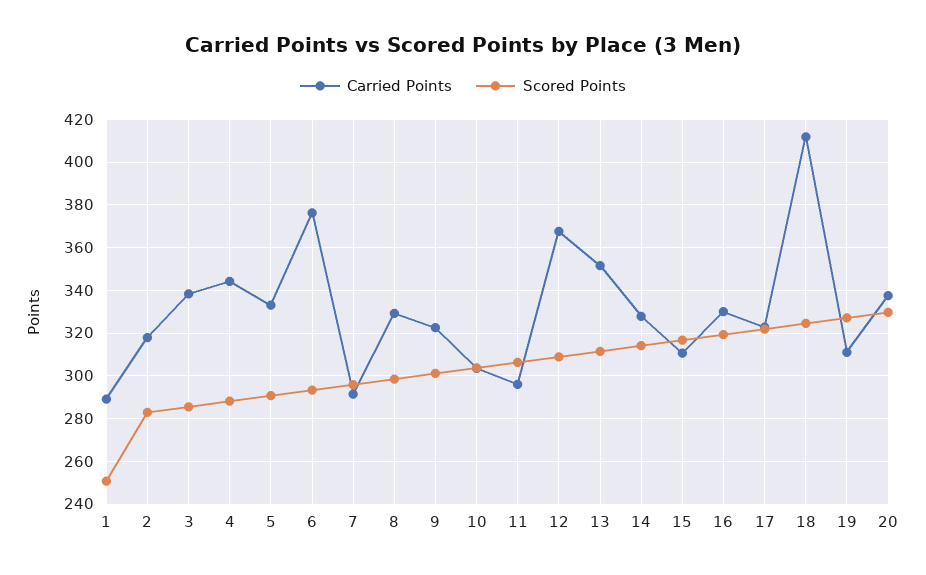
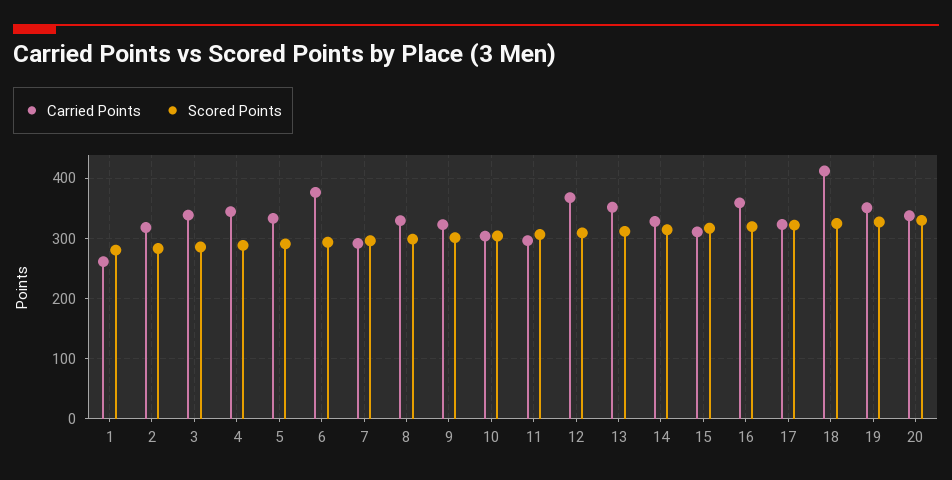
Carried Points, 1: 290 -> 260
Scored Points, 1: 250 -> 280
Carried Points, 16: 330 -> 360
Carried Points, 19: 310 -> 350

